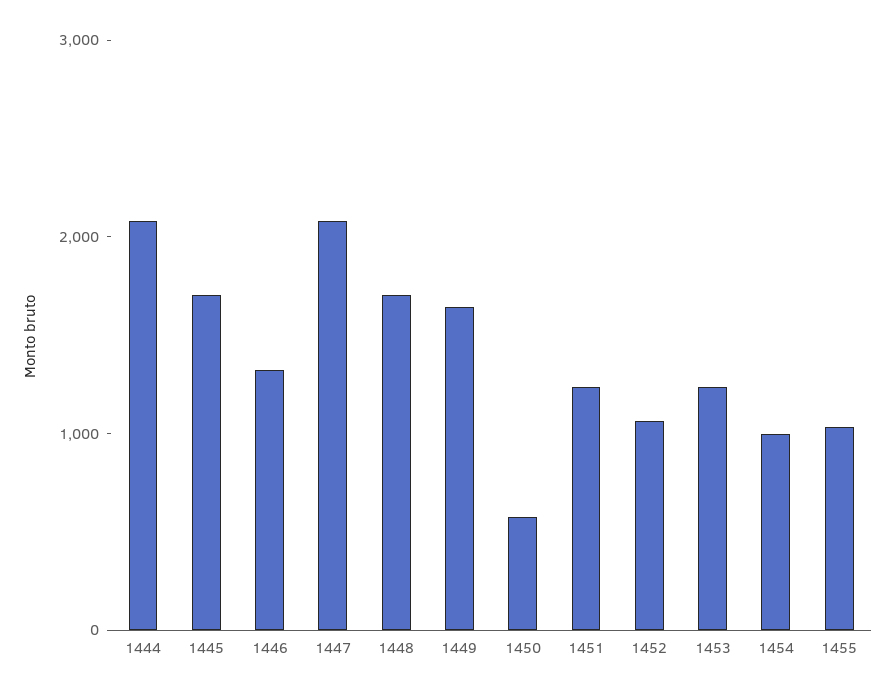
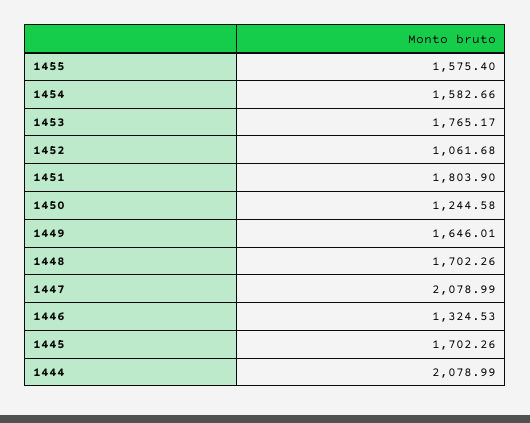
1450: 600 -> 1244.58
1451: 1200 -> 1803.9
1453: 1200 -> 1765.17
1454: 1000 -> 1582.66
1455: 1000 -> 1575.4

